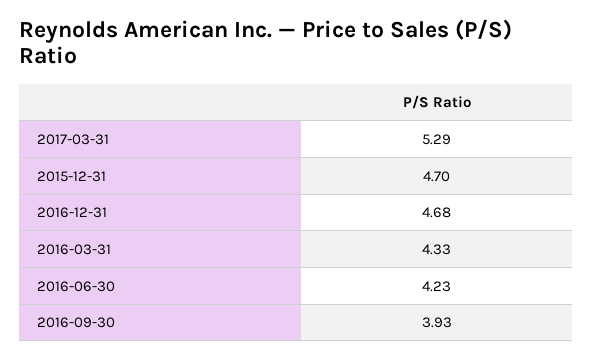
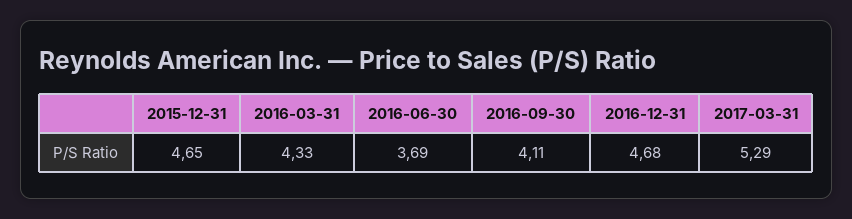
2015-12-31: 4.7 -> 4.65
2016-06-30: 4.23 -> 3.69
2016-09-30: 3.93 -> 4.11

